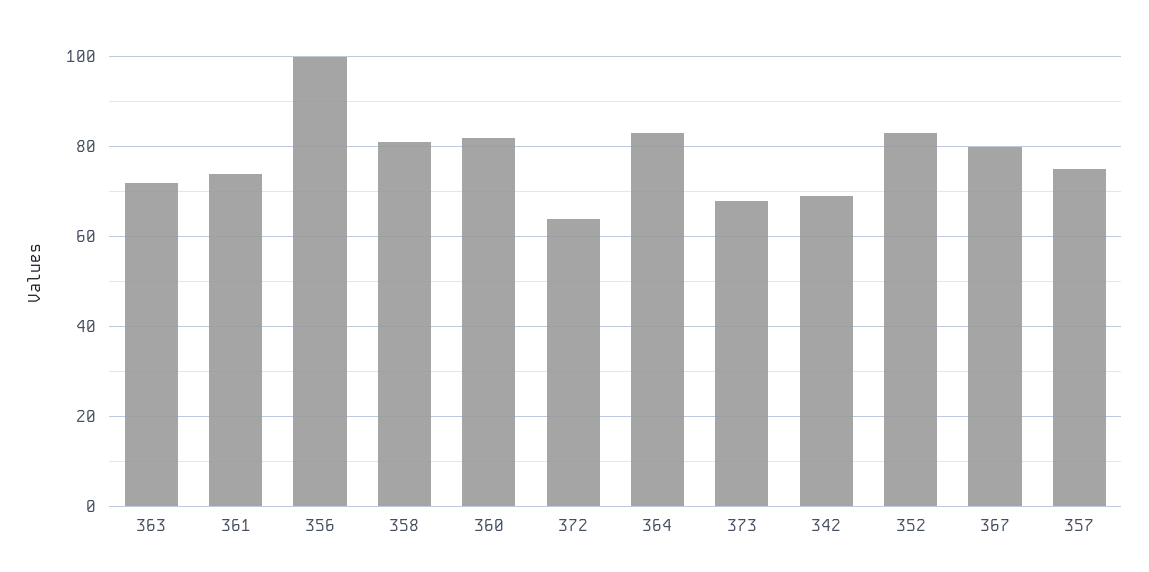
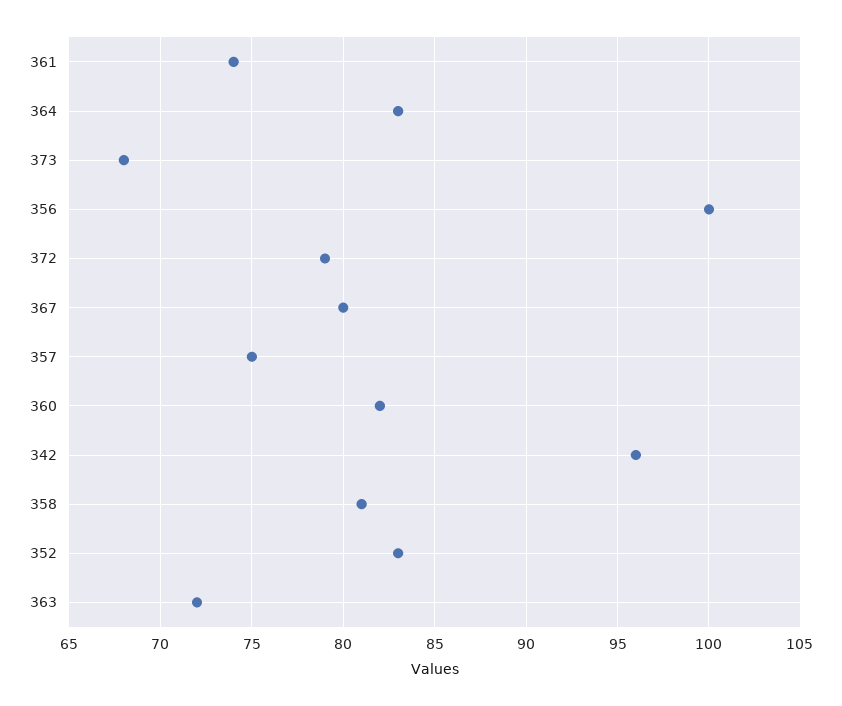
372: 65 -> 79
342: 70 -> 96

